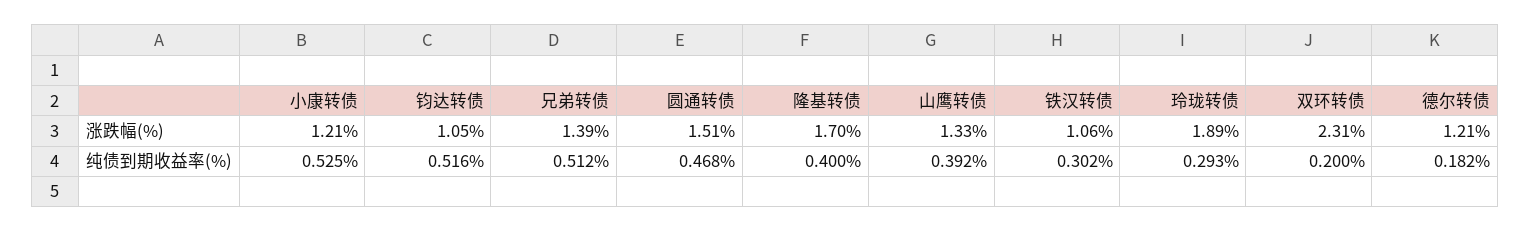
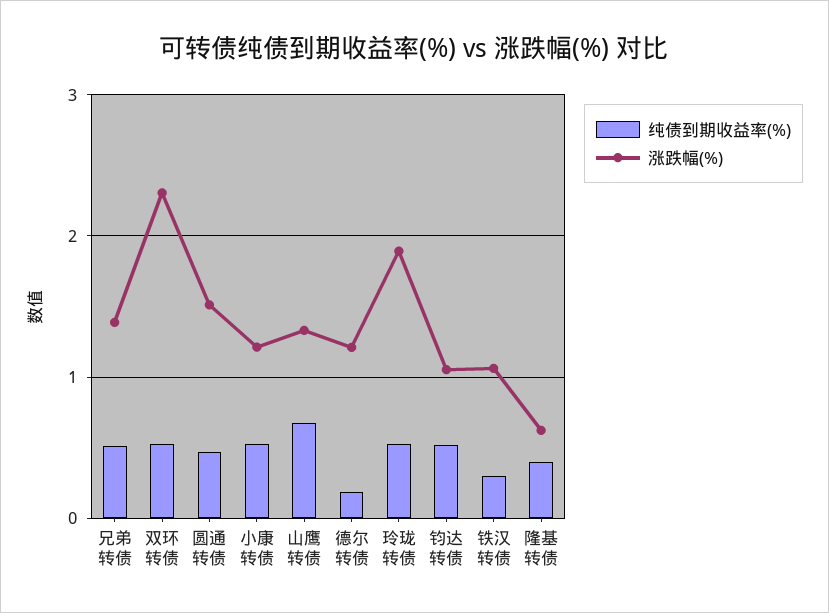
涨跌幅(%), 隆基转债: 1.7 -> 0.6
纯债到期收益率(%), 山鹰转债: 0.392 -> 0.7
纯债到期收益率(%), 玲珑转债: 0.293 -> 0.5
纯债到期收益率(%), 双环转债: 0.2 -> 0.5

